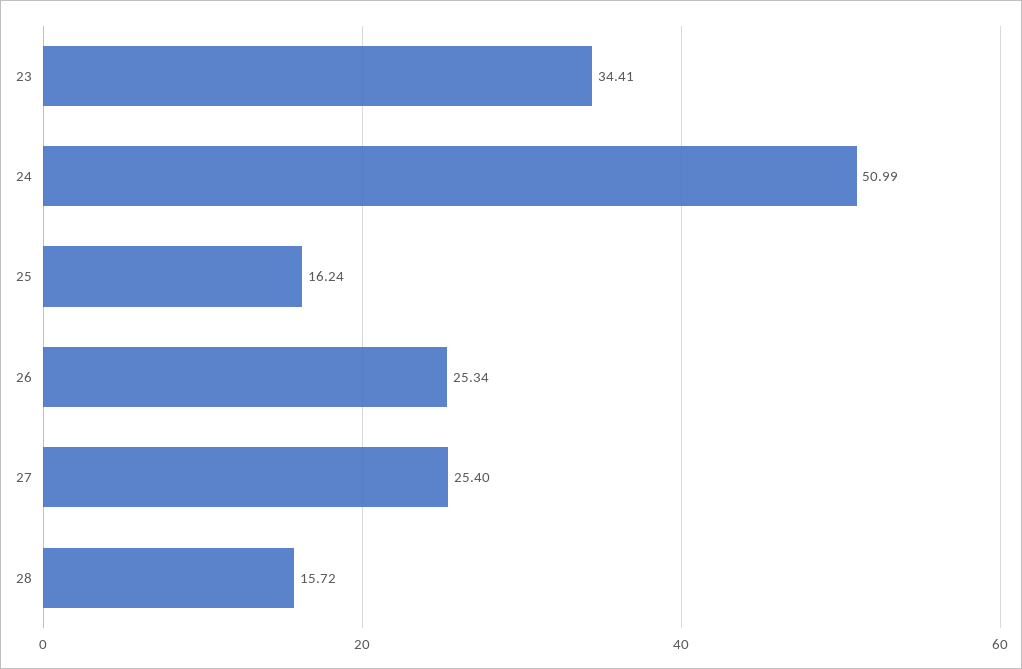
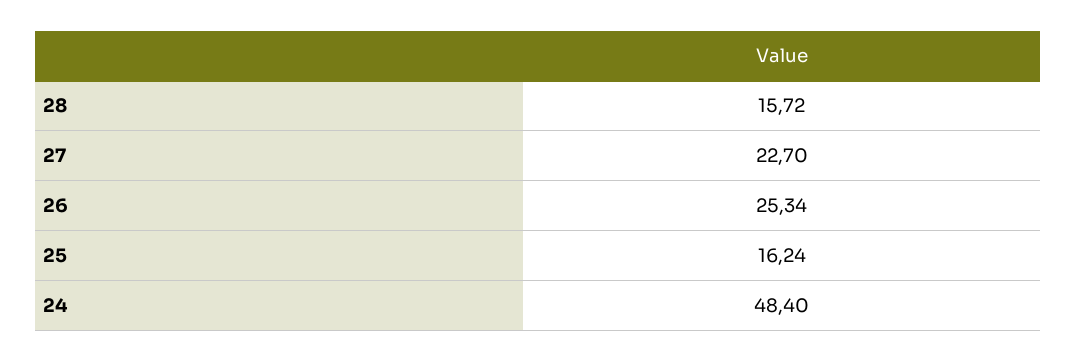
23: 34.41 -> none
24: 50.99 -> 48.4
27: 25.4 -> 22.7

